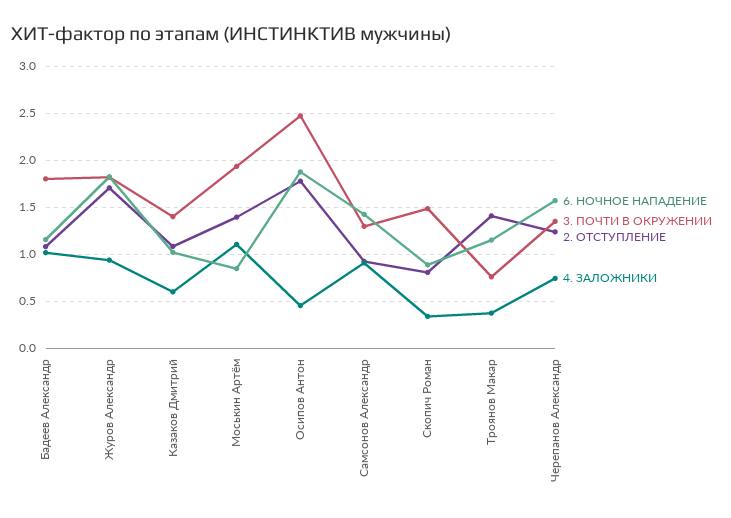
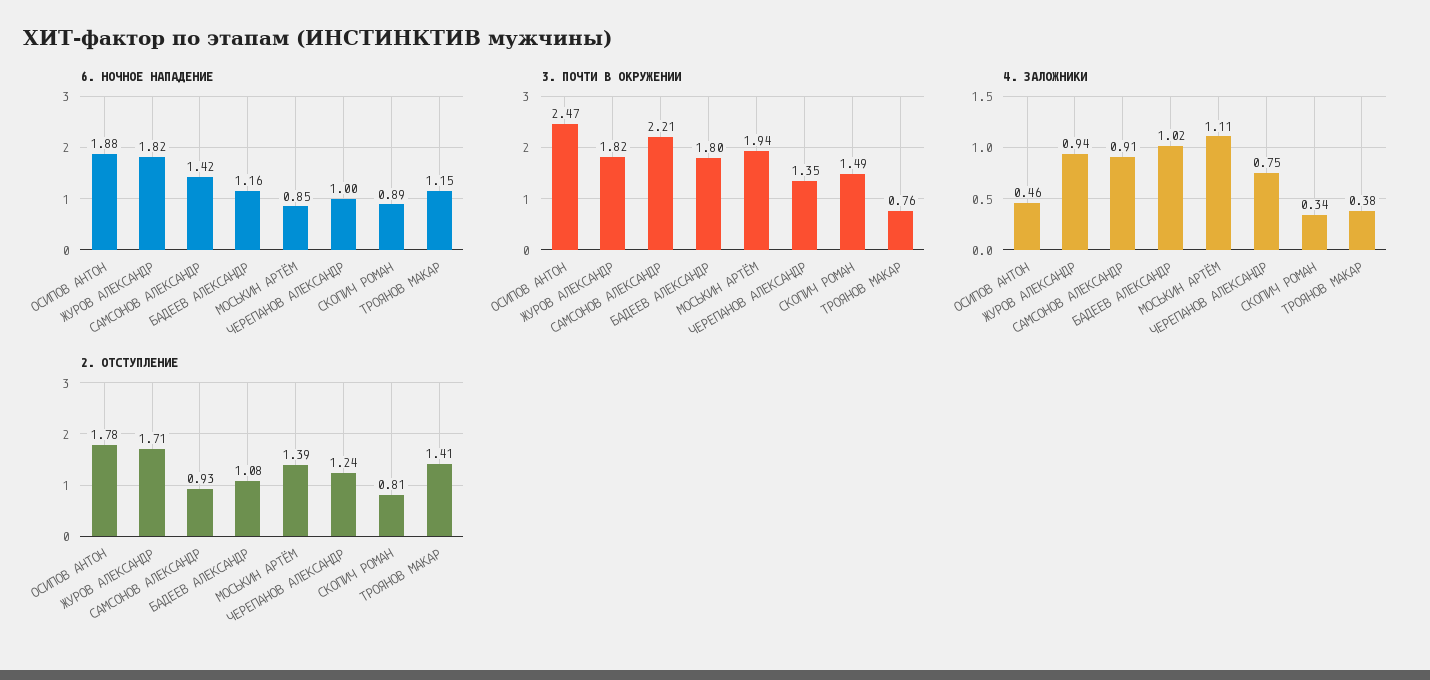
6. НОЧНОЕ НАПАДЕНИЕ, Казаков Дмитрий: 1 -> none
3. ПОЧТИ В ОКРУЖЕНИИ, Казаков Дмитрий: 1.4 -> none
2. ОТСТУПЛЕНИЕ, Казаков Дмитрий: 1.1 -> none
4. ЗАЛОЖНИКИ, Казаков Дмитрий: 0.6 -> none
3. ПОЧТИ В ОКРУЖЕНИИ, Самсонов Александр: 1.3 -> 2.21
6. НОЧНОЕ НАПАДЕНИЕ, Черепанов Александр: 1.6 -> 1

